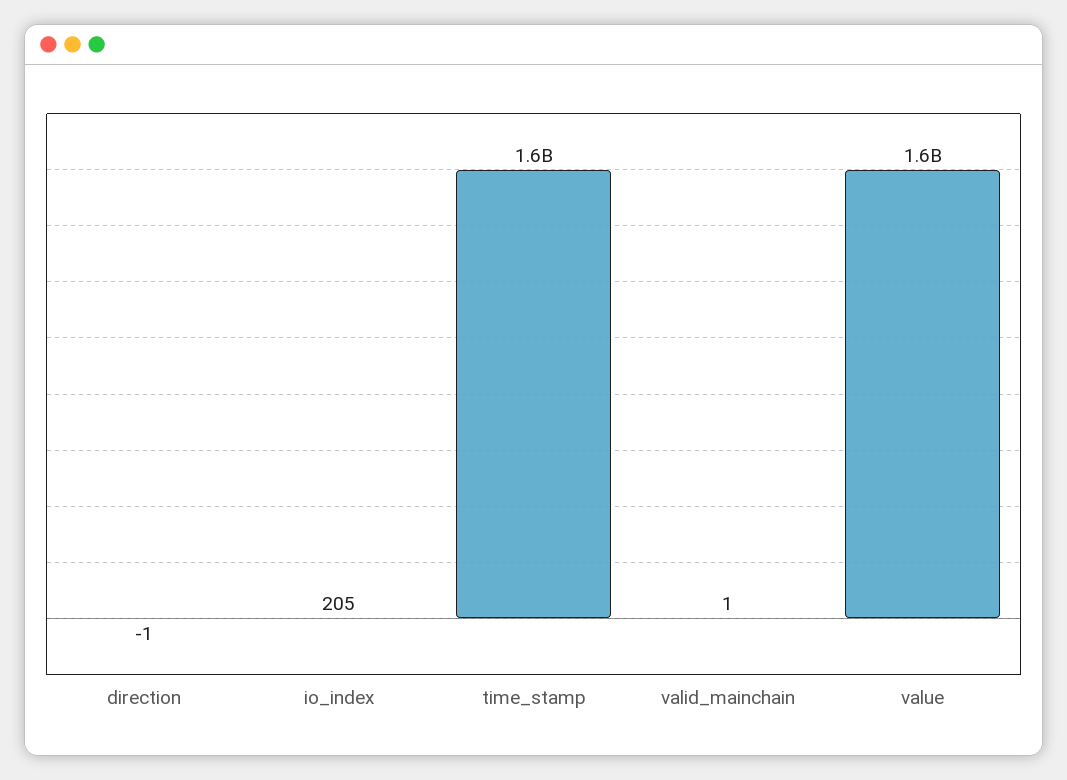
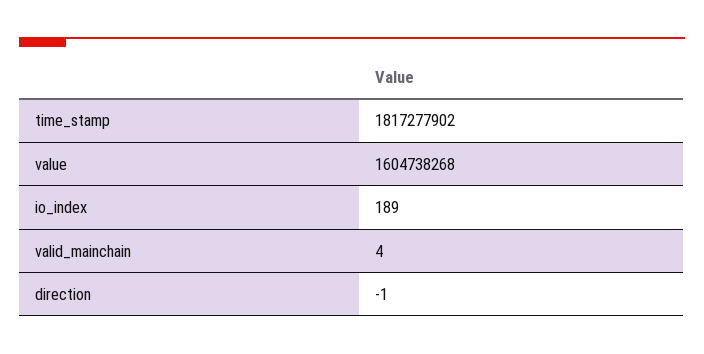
io_index: 205 -> 189
time_stamp: 1600000000 -> 1817277902
valid_mainchain: 1 -> 4

